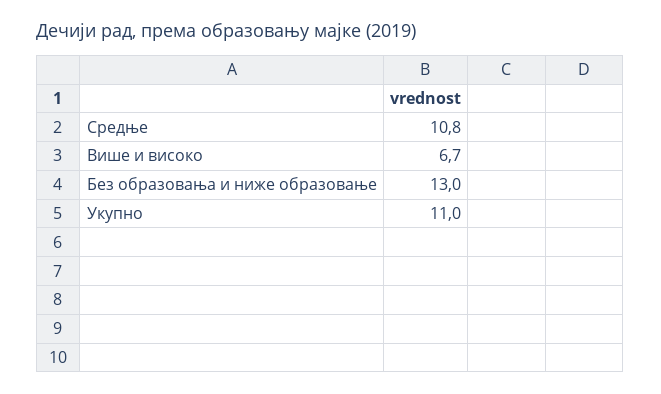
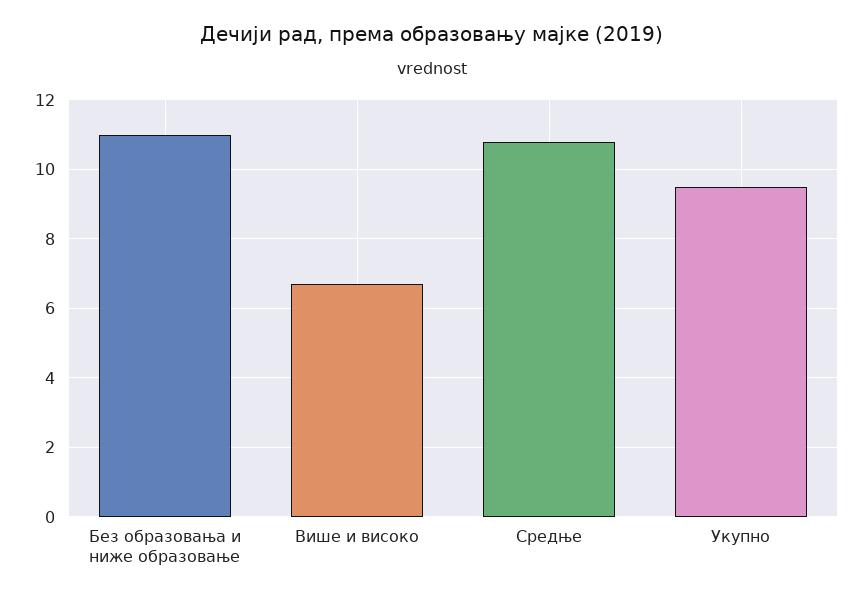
Без образовања и ниже образовање: 13 -> 11
Укупно: 11 -> 9.5

